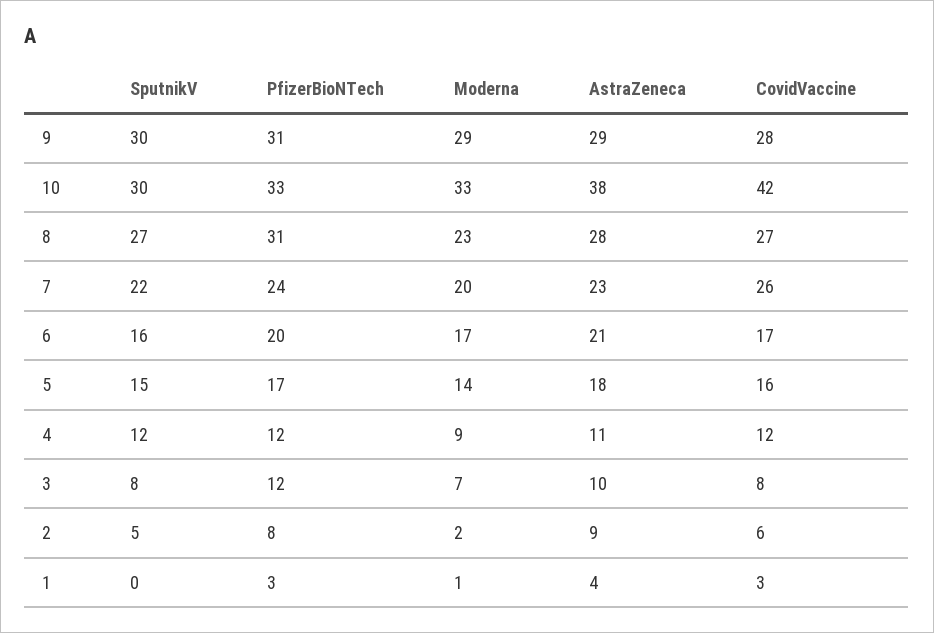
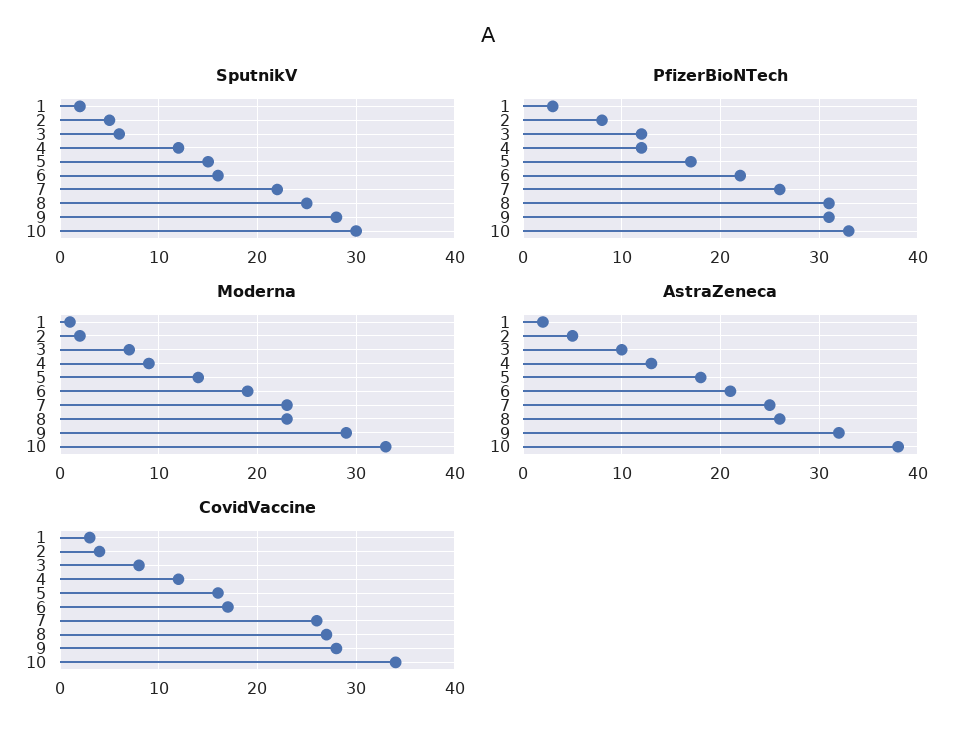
SputnikV, 9: 30 -> 28
AstraZeneca, 9: 29 -> 32
CovidVaccine, 10: 42 -> 34
SputnikV, 8: 27 -> 25
AstraZeneca, 8: 28 -> 26
PfizerBioNTech, 7: 24 -> 26
Moderna, 7: 20 -> 23
AstraZeneca, 7: 23 -> 25
PfizerBioNTech, 6: 20 -> 22
Moderna, 6: 17 -> 19
AstraZeneca, 4: 11 -> 13
SputnikV, 3: 8 -> 6
AstraZeneca, 2: 9 -> 5
CovidVaccine, 2: 6 -> 4
SputnikV, 1: 0 -> 2
AstraZeneca, 1: 4 -> 2

